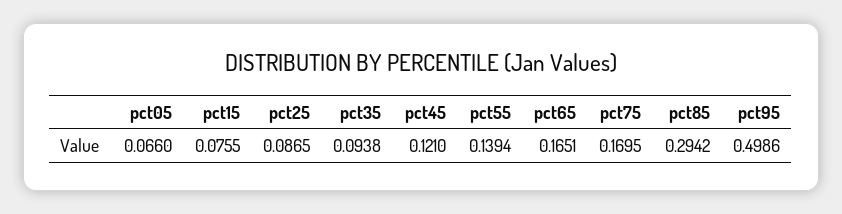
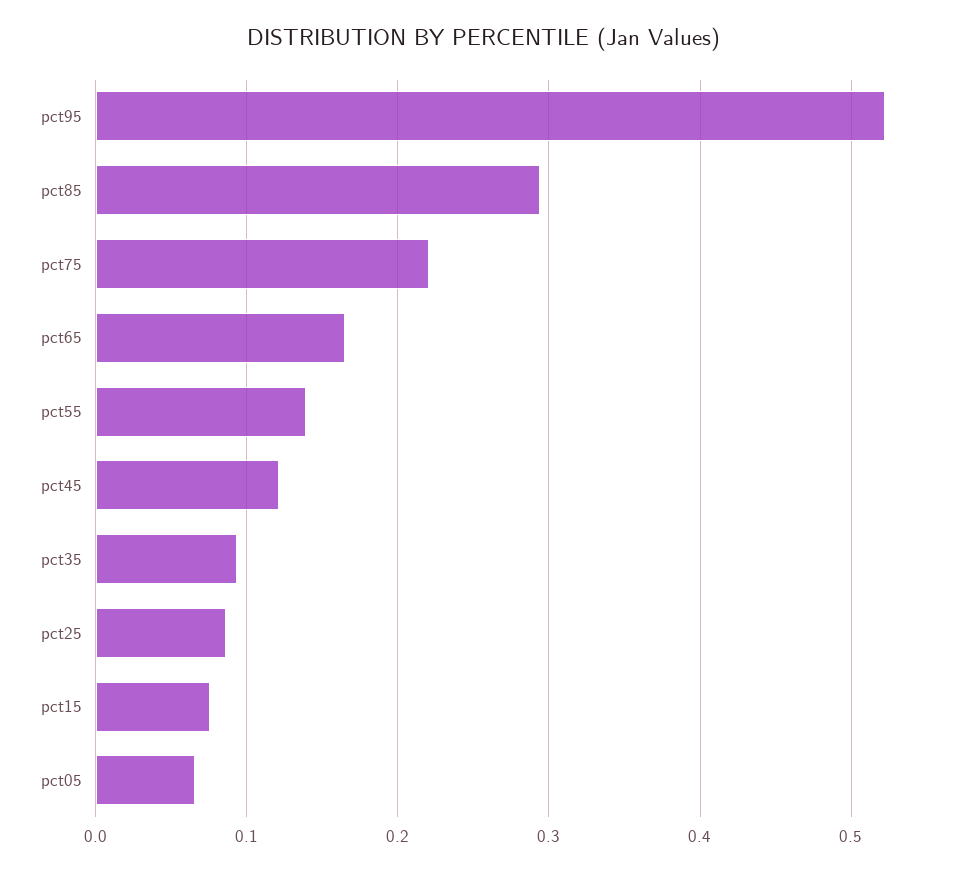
pct75: 0.1695 -> 0.22
pct95: 0.4986 -> 0.52

